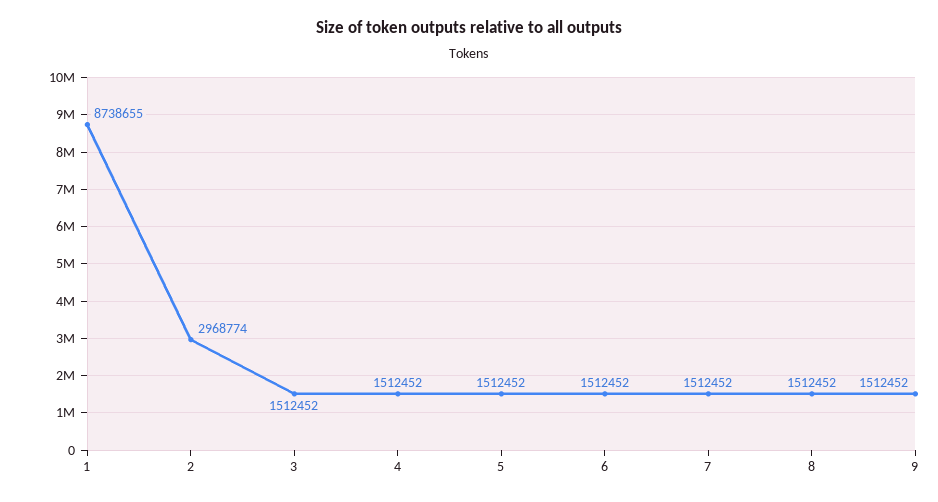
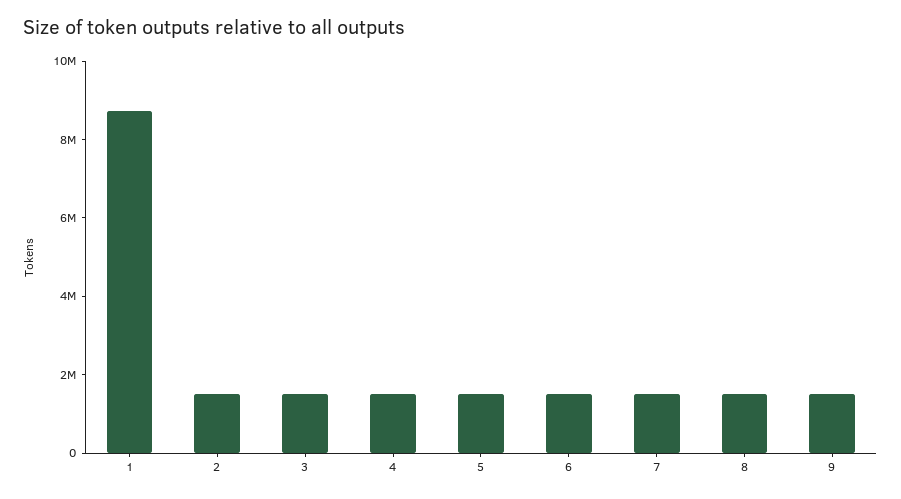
2: 2968774 -> 1500000

